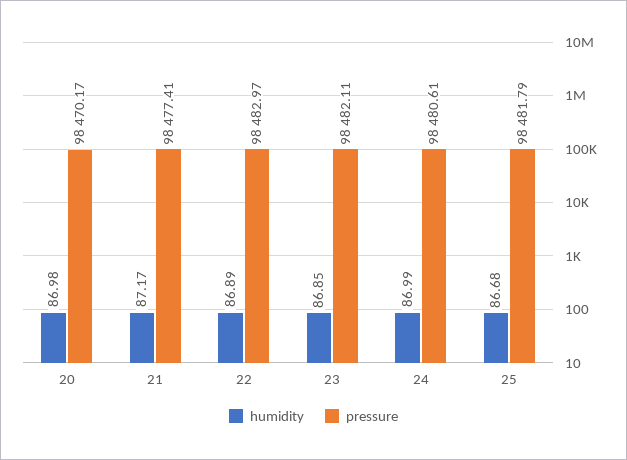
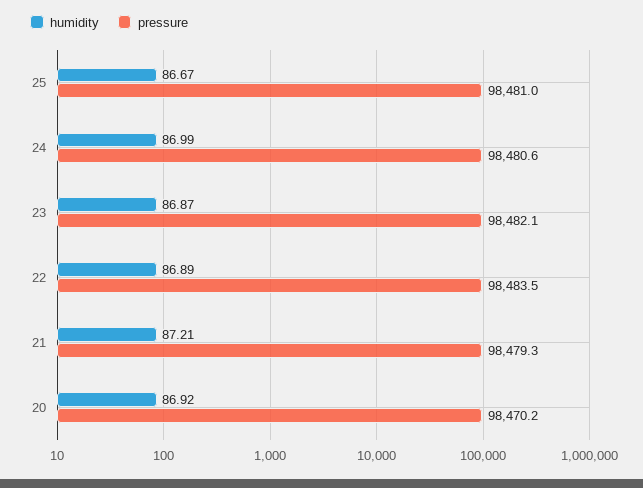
humidity, 20: 86.98 -> 86.92
humidity, 21: 87.17 -> 87.21
pressure, 21: 98477.41 -> 98479.3
pressure, 22: 98482.97 -> 98483.5
humidity, 23: 86.85 -> 86.87
humidity, 25: 86.68 -> 86.67
pressure, 25: 98481.79 -> 98481

